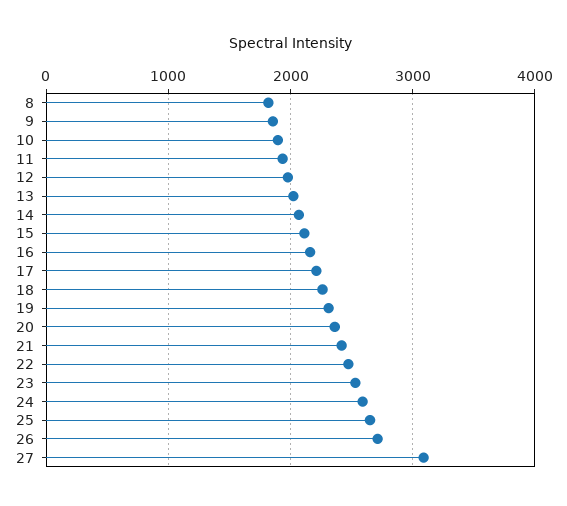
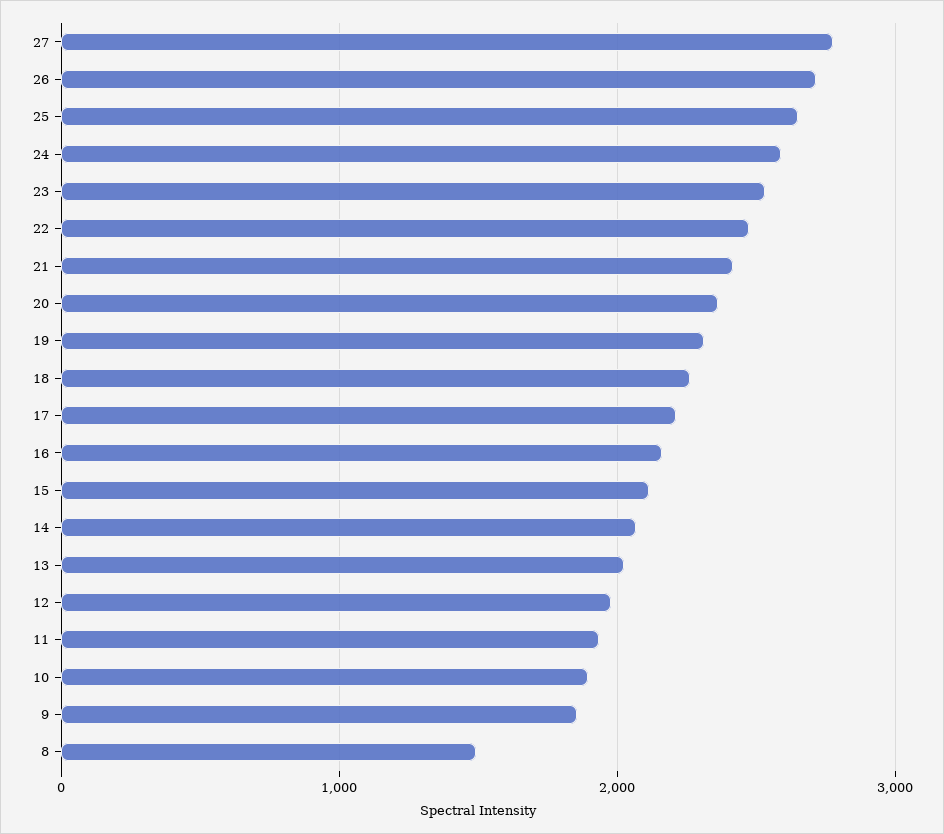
8: 1800 -> 1500
27: 3100 -> 2800

